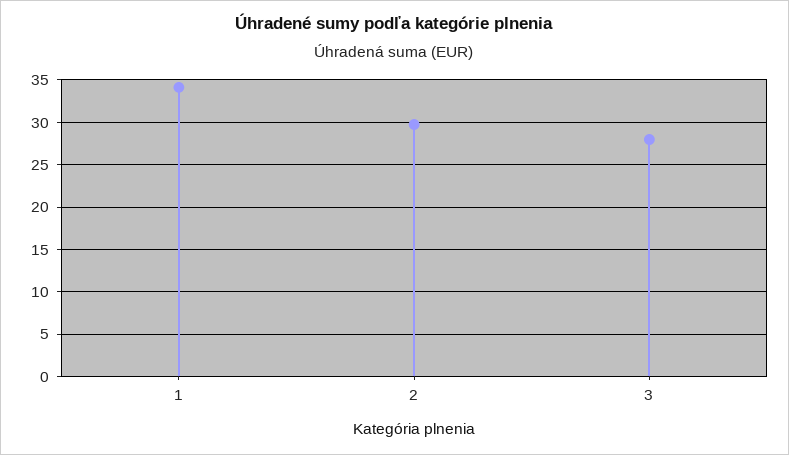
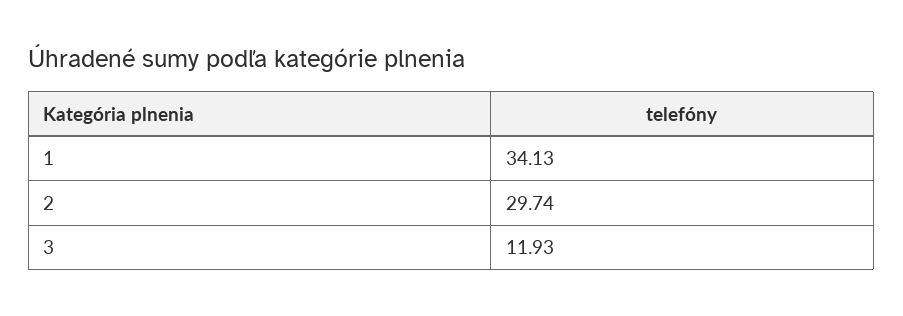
3: 28 -> 11.93

